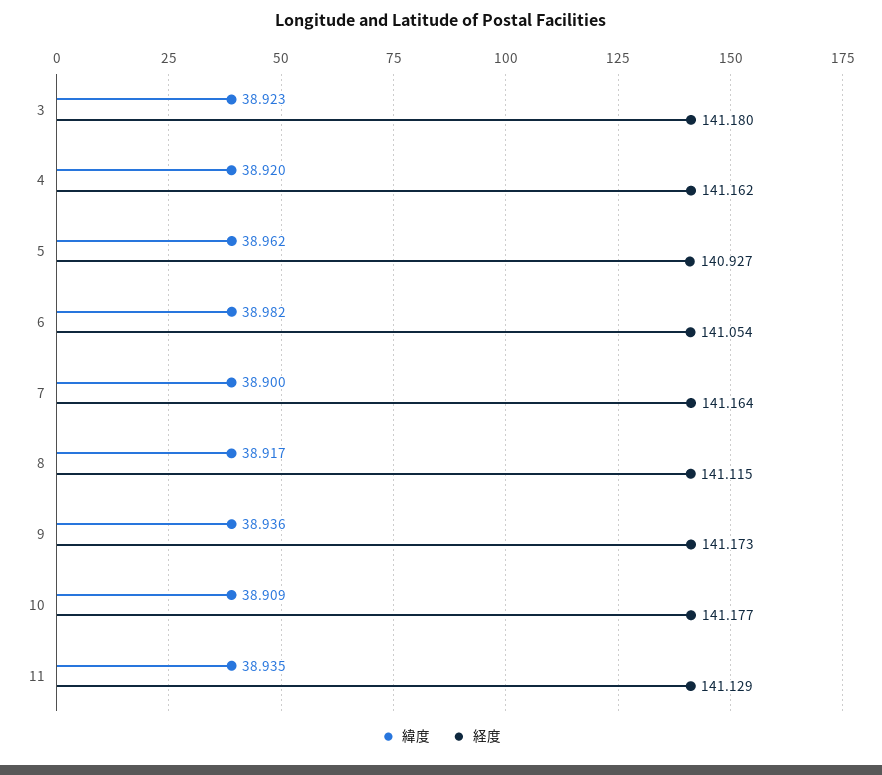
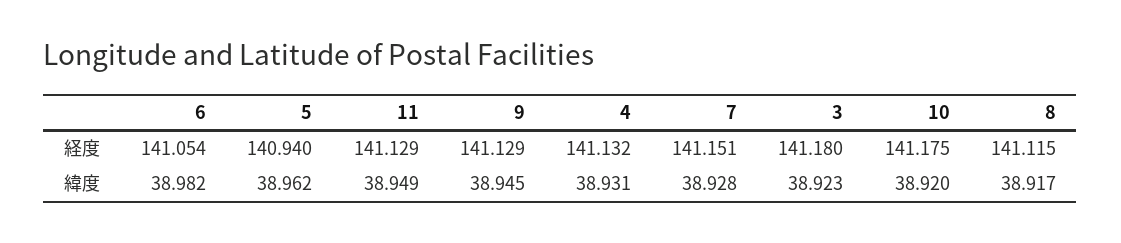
緯度, 4: 38.92 -> 38.931
経度, 4: 141.162 -> 141.132
経度, 5: 140.927 -> 140.94
緯度, 7: 38.9 -> 38.928
経度, 7: 141.164 -> 141.151
緯度, 9: 38.936 -> 38.945
経度, 9: 141.173 -> 141.129
緯度, 10: 38.909 -> 38.92
経度, 10: 141.177 -> 141.175
緯度, 11: 38.935 -> 38.949

